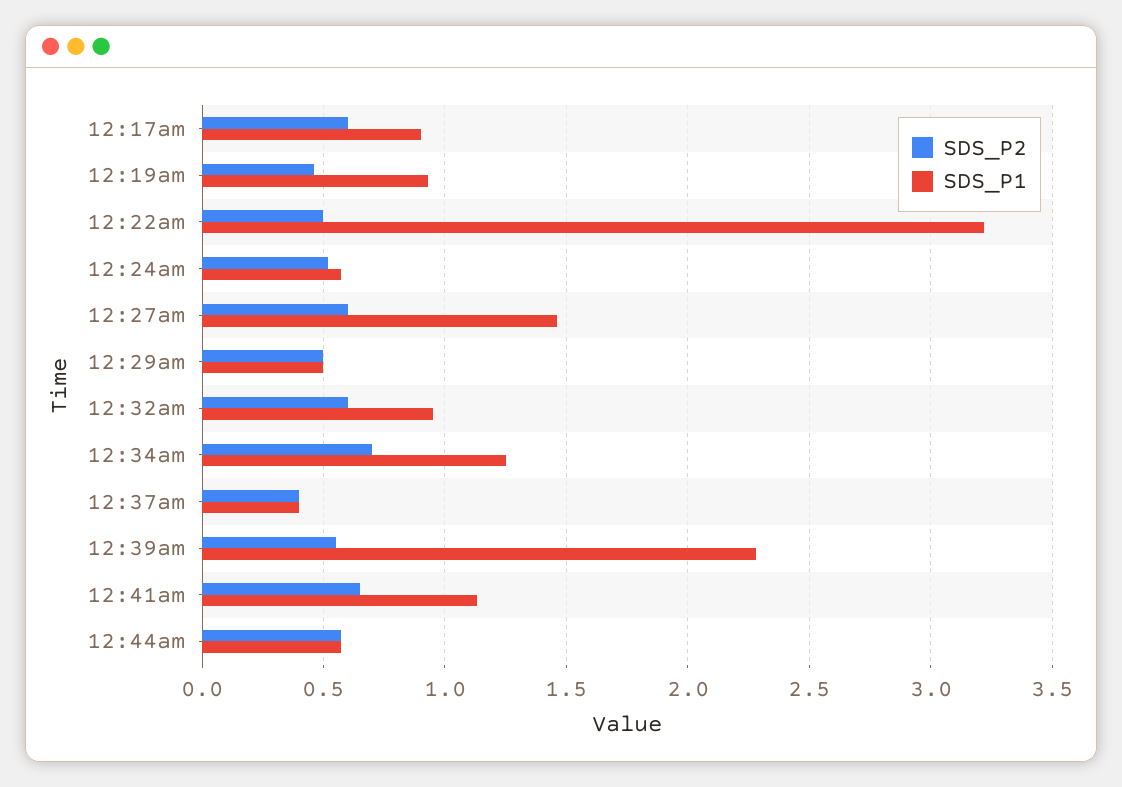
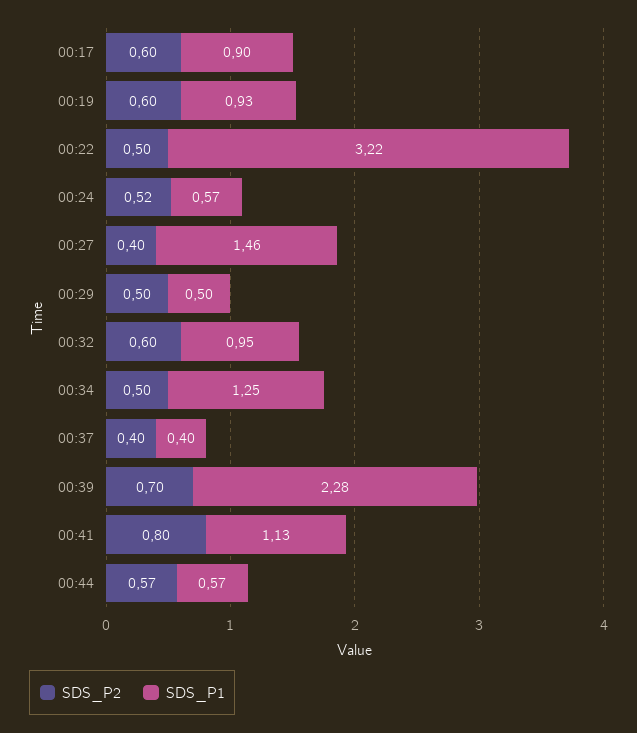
SDS_P2, 12:19am: 0.45 -> 0.6
SDS_P2, 12:27am: 0.6 -> 0.4
SDS_P2, 12:34am: 0.7 -> 0.5
SDS_P2, 12:39am: 0.55 -> 0.7
SDS_P2, 12:41am: 0.65 -> 0.8

